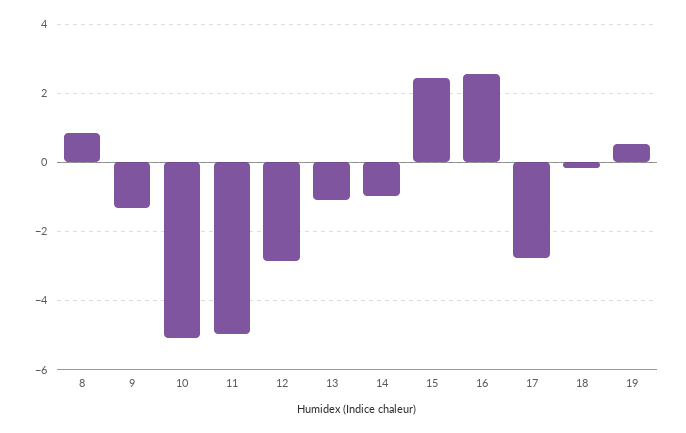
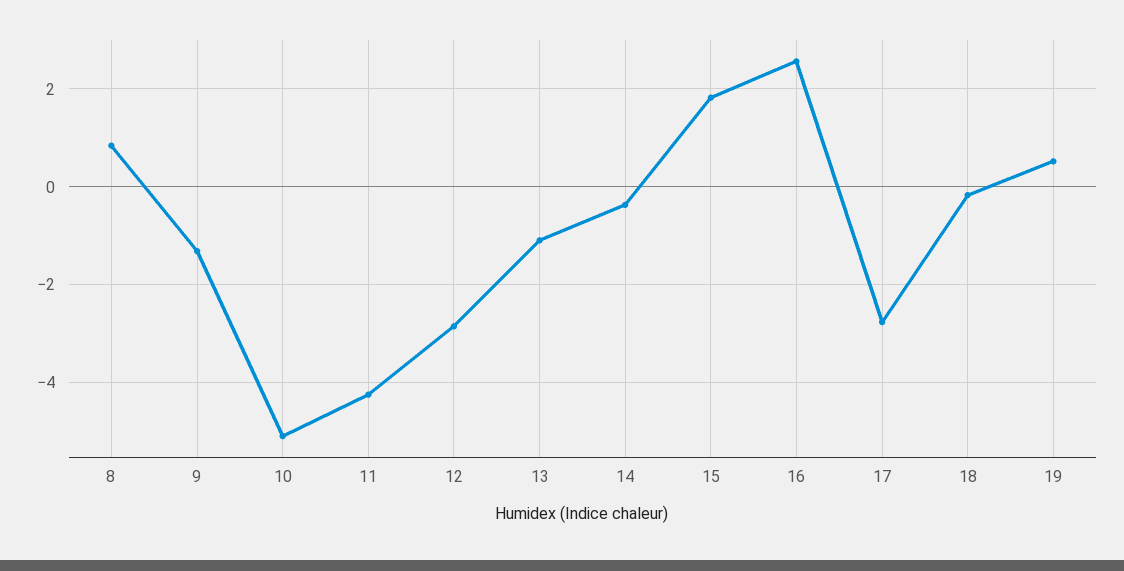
11: -5 -> -4.2
14: -1 -> -0.4
15: 2.4 -> 1.8

